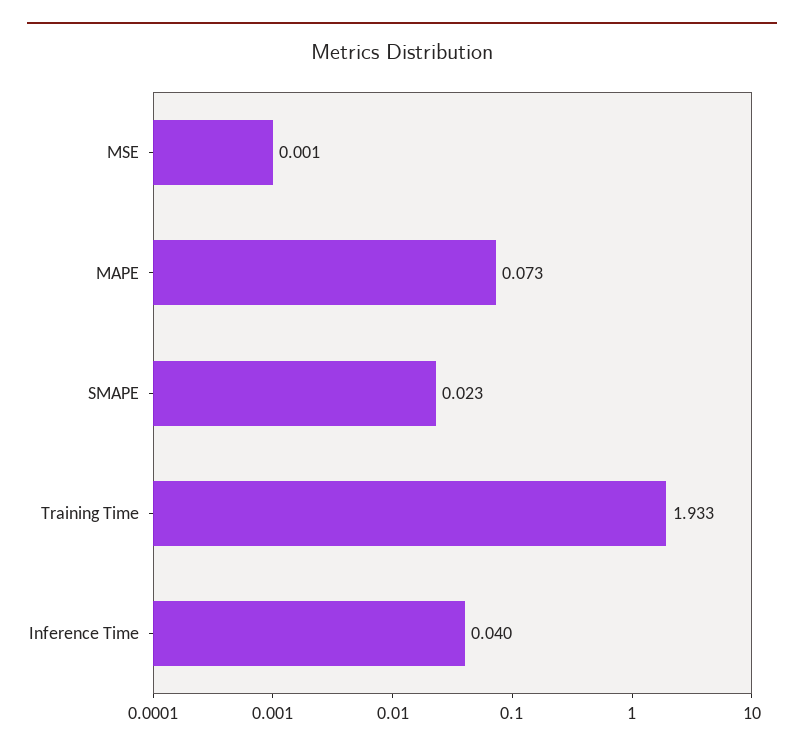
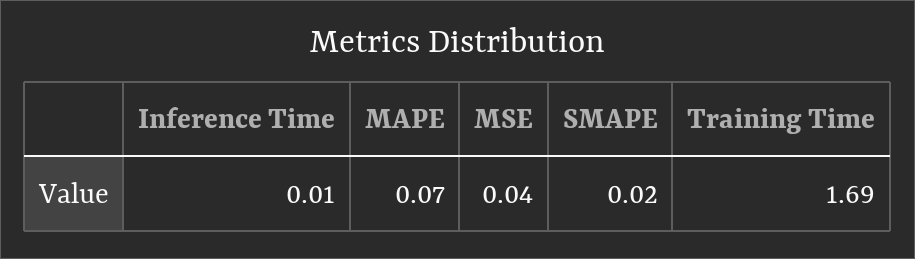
MSE: 0.001 -> 0.04
Training Time: 1.933 -> 1.69
Inference Time: 0.04 -> 0.01

